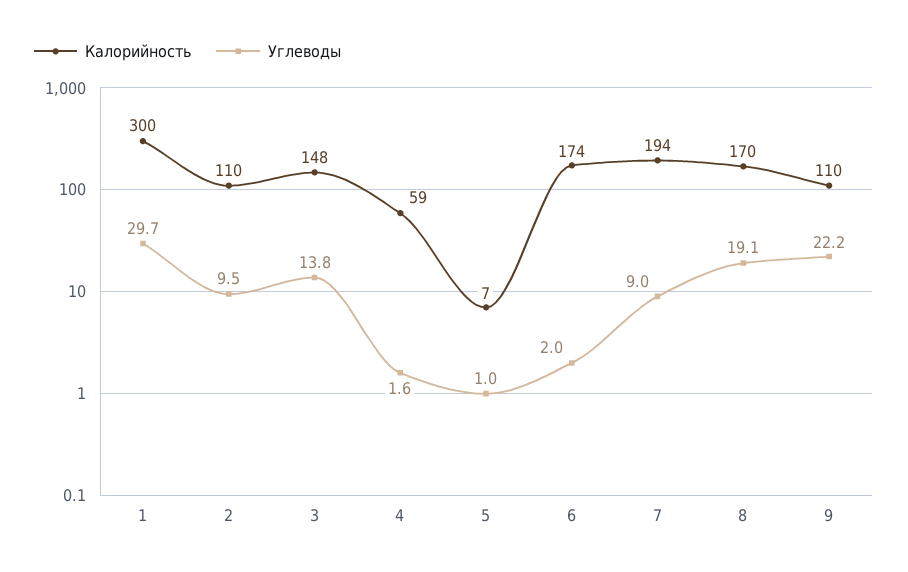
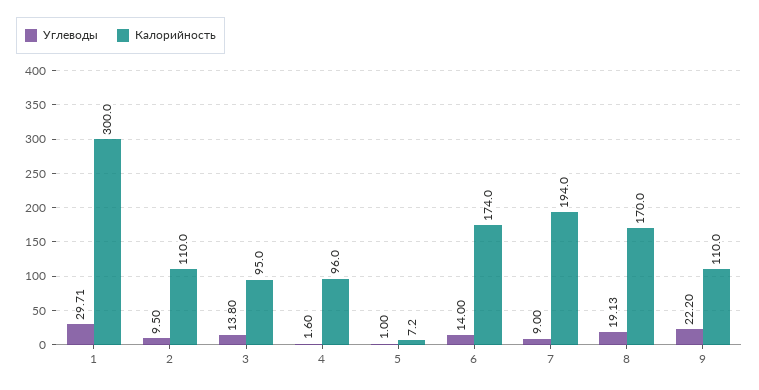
Калорийность, 3: 148 -> 95
Калорийность, 4: 59 -> 96
Углеводы, 6: 2 -> 14

